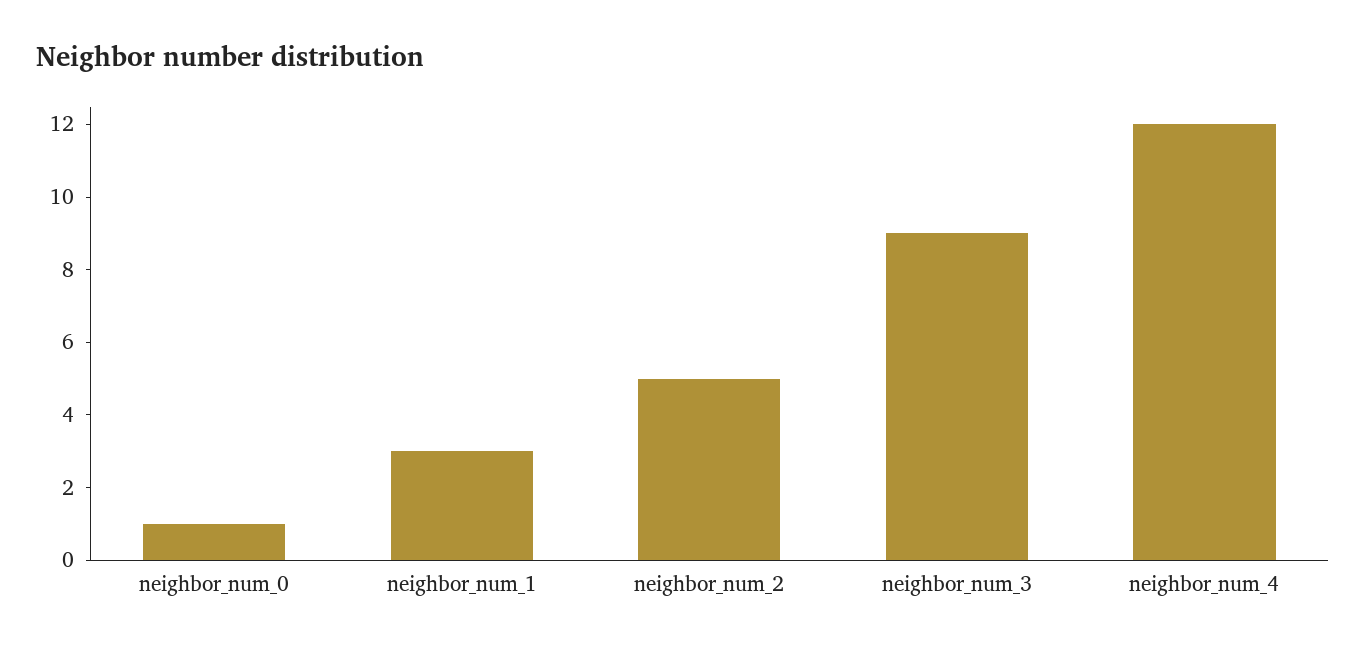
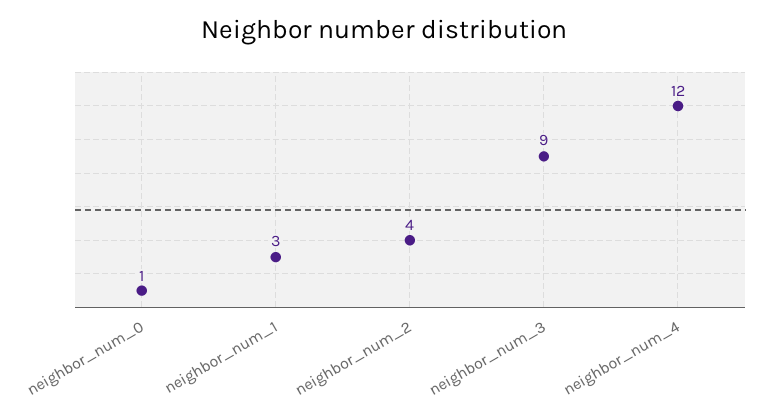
neighbor_num_2: 5 -> 4

